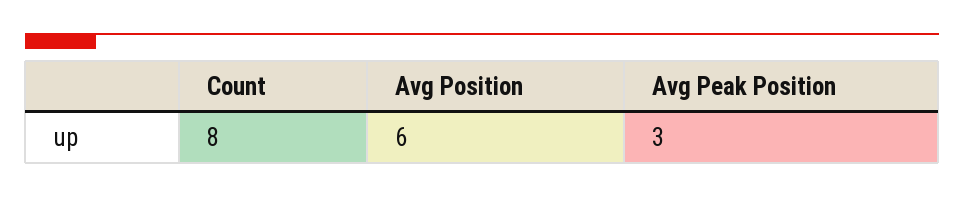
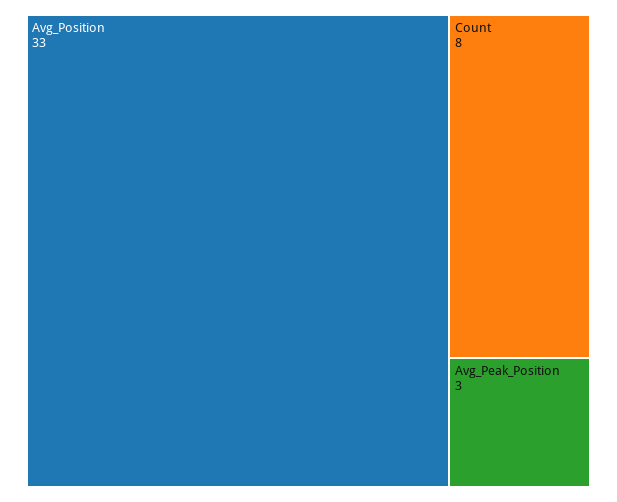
Avg Position: 6 -> 33

